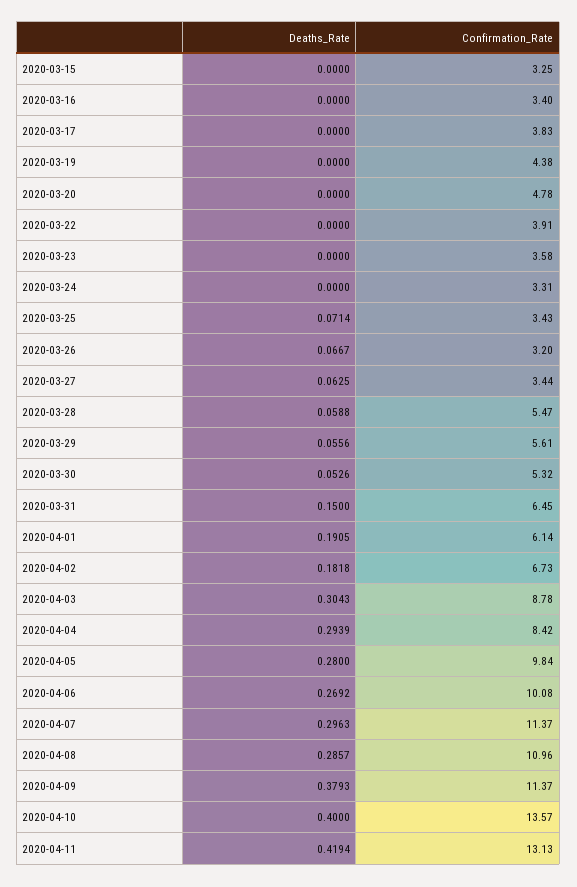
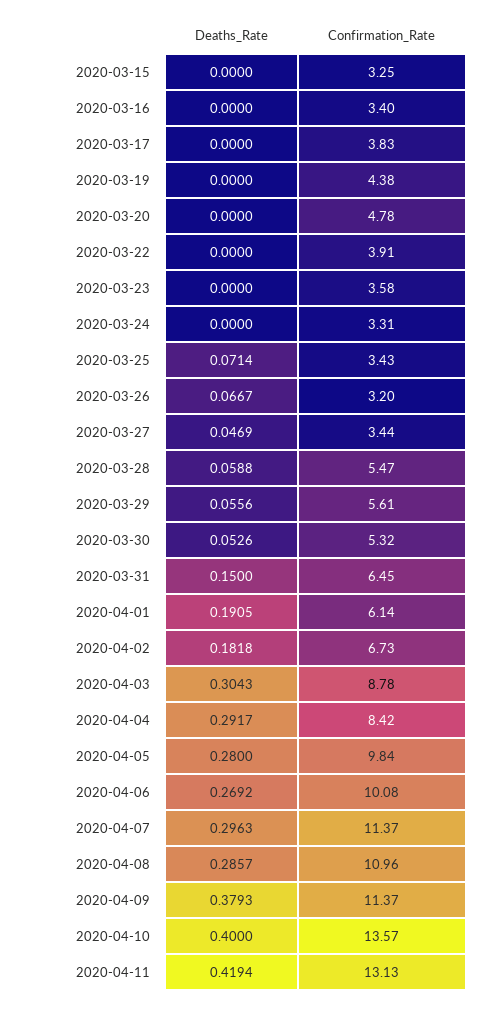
Deaths_Rate, 2020-03-27: 0.0625 -> 0.0469
Deaths_Rate, 2020-04-04: 0.2939 -> 0.2917

